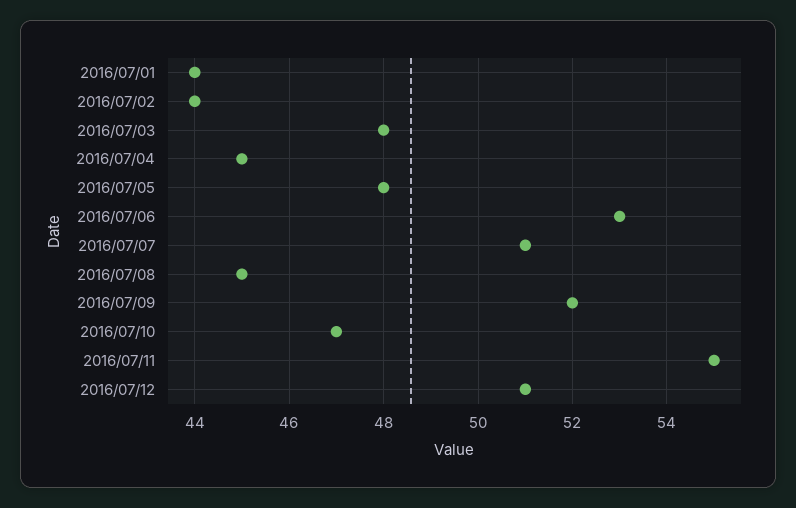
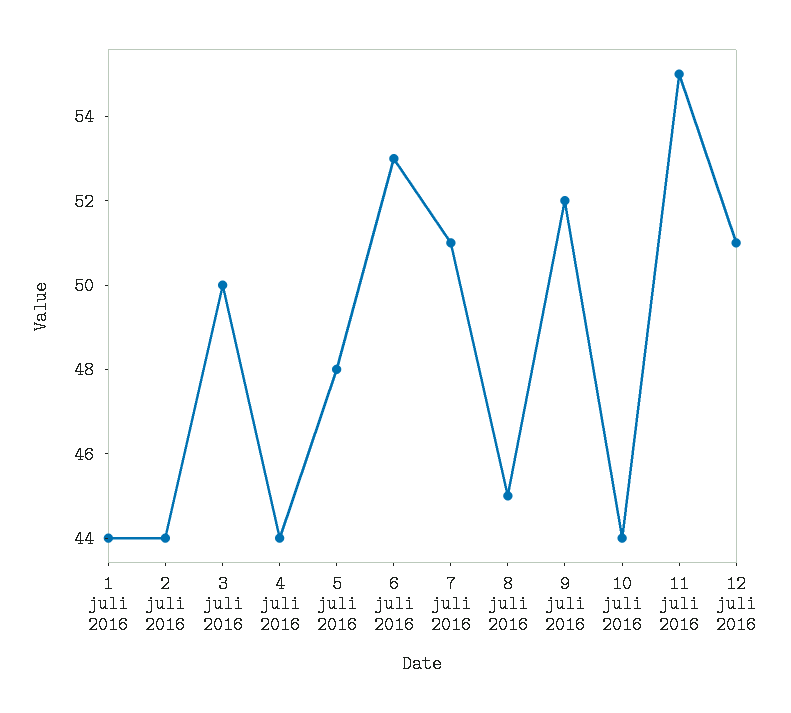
2016/07/03: 48 -> 50
2016/07/04: 45 -> 44
2016/07/10: 47 -> 44

